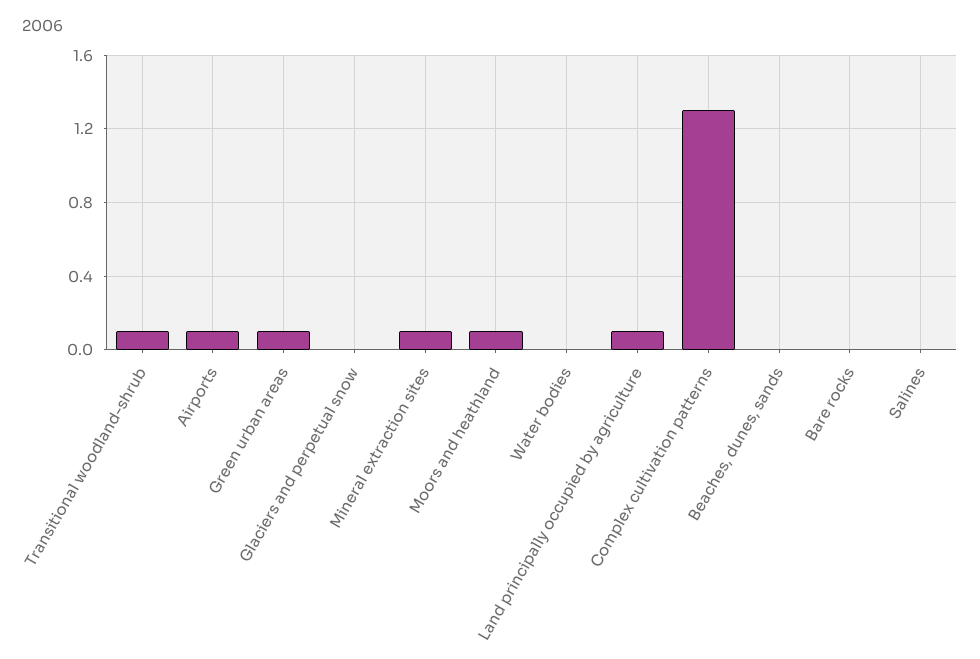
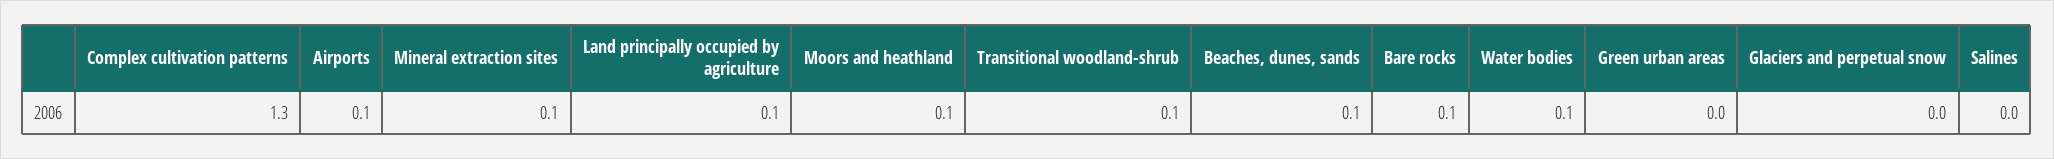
Green urban areas: 0.1 -> 0
Water bodies: 0 -> 0.1
Beaches, dunes, sands: 0 -> 0.1
Bare rocks: 0 -> 0.1

